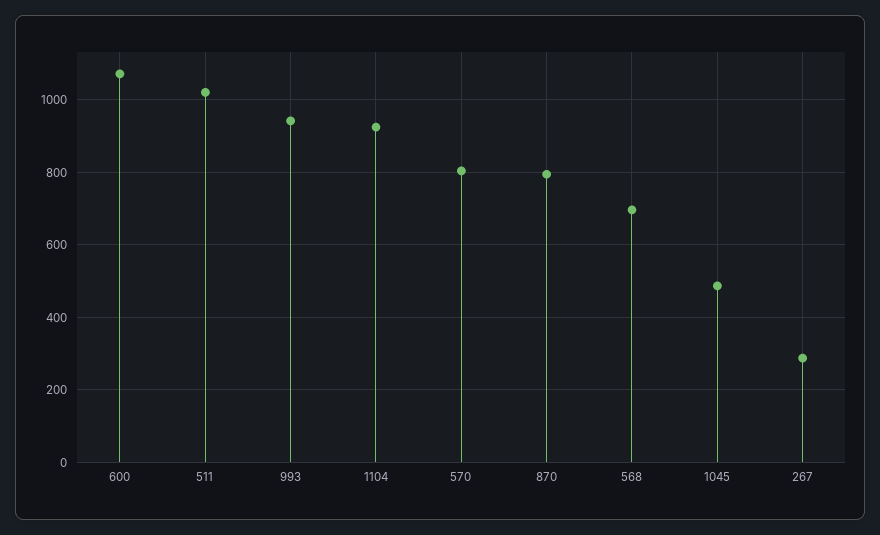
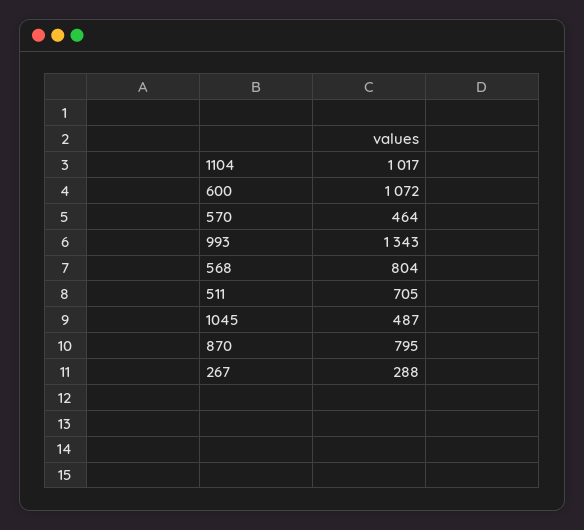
511: 1020 -> 705
993: 940 -> 1343
1104: 920 -> 1017
570: 800 -> 464
568: 700 -> 804

